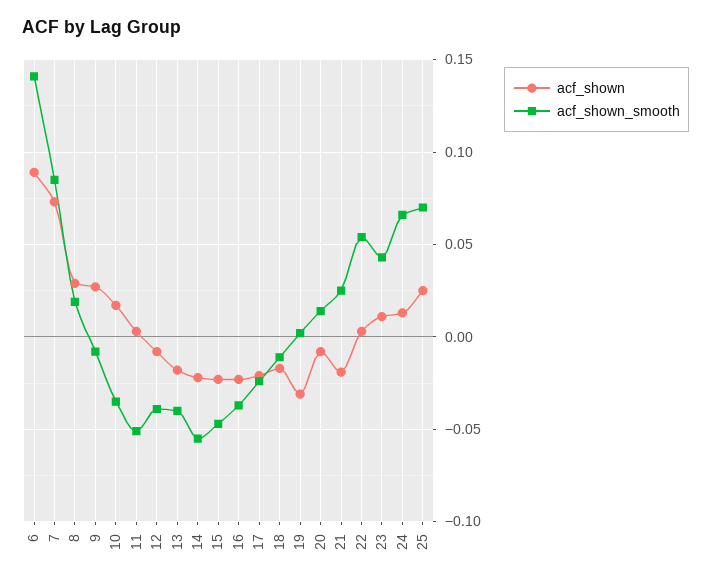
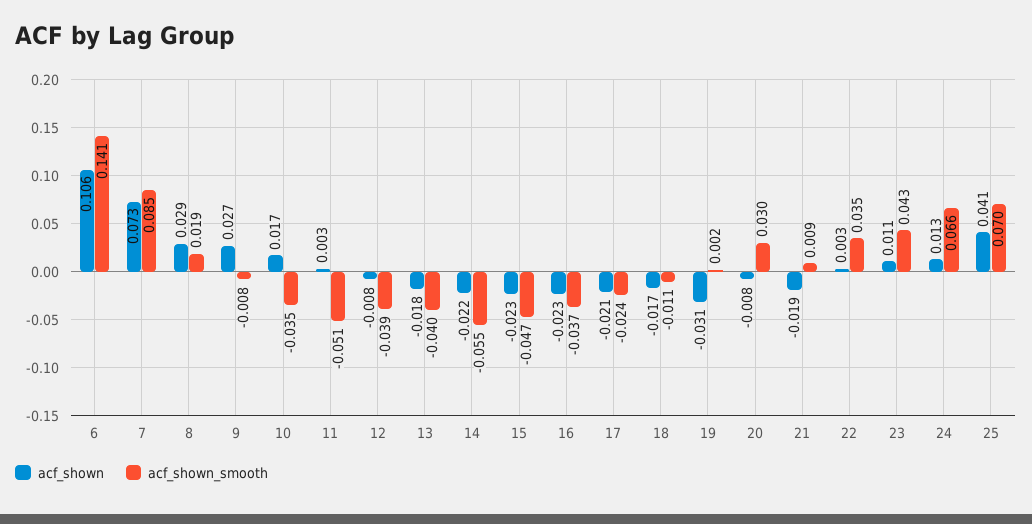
acf_shown, 6: 0.09 -> 0.106
acf_shown_smooth, 20: 0.015 -> 0.03
acf_shown_smooth, 21: 0.025 -> 0.009
acf_shown_smooth, 22: 0.055 -> 0.035
acf_shown, 25: 0.025 -> 0.041

